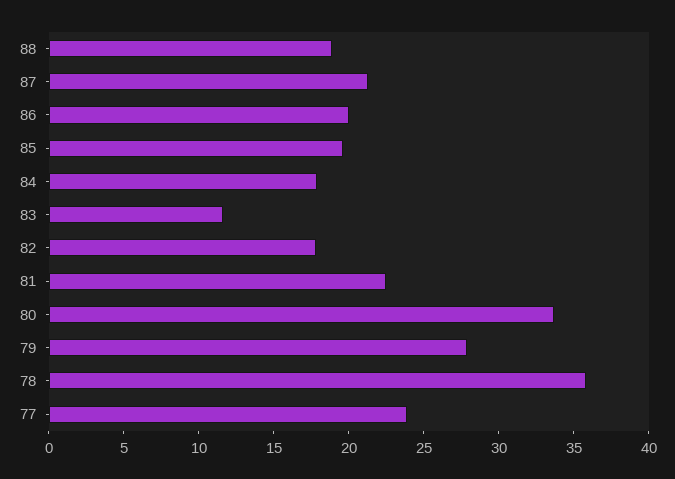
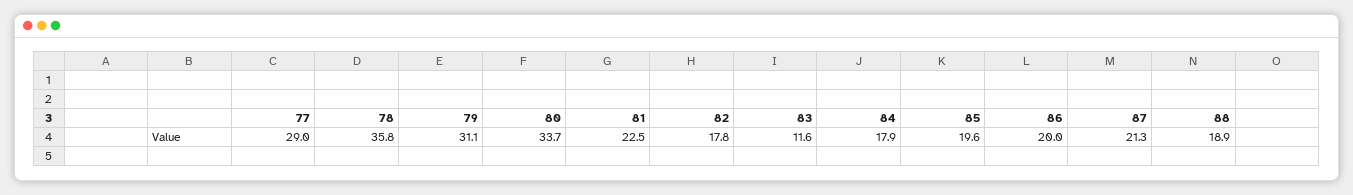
79: 28 -> 31.1
77: 24 -> 29

